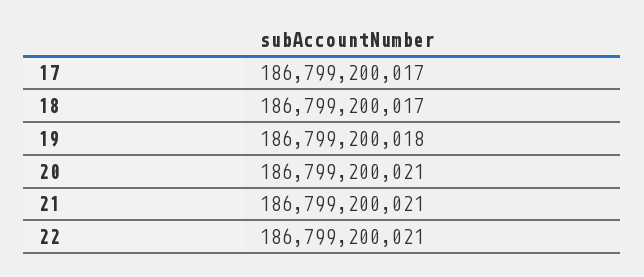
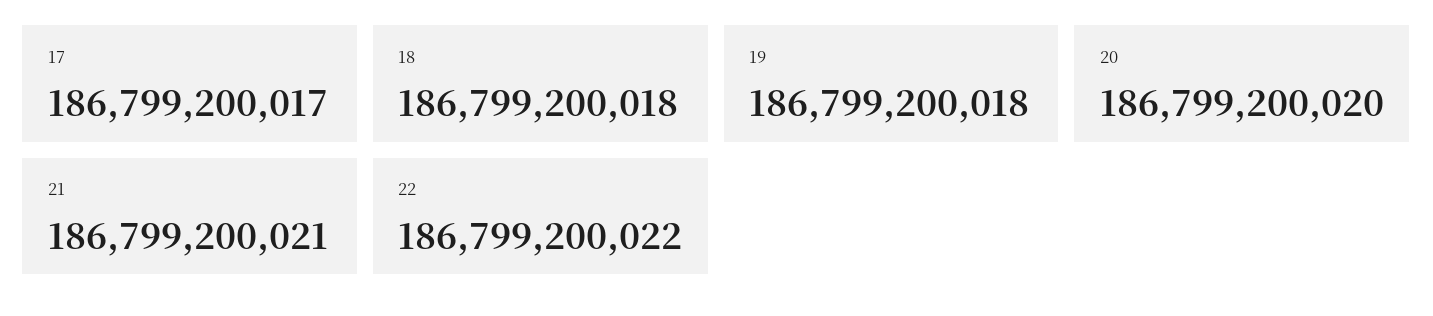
18: 186799200017 -> 186799200018
20: 186799200021 -> 186799200020
22: 186799200021 -> 186799200022

